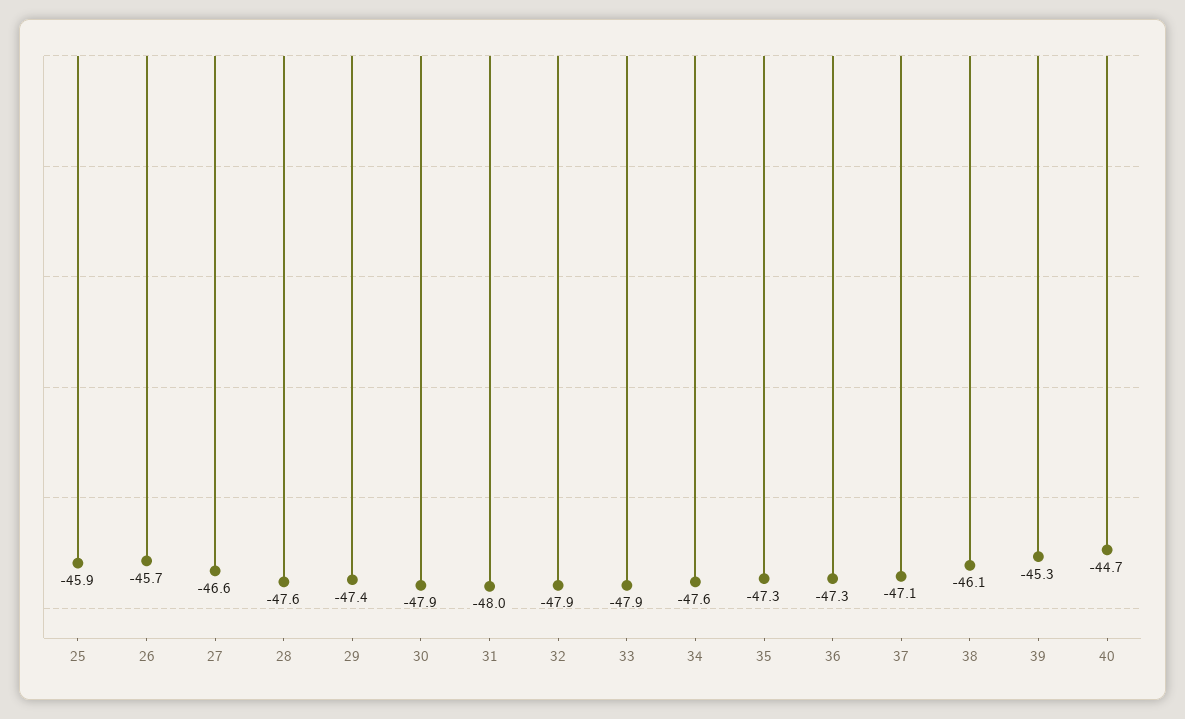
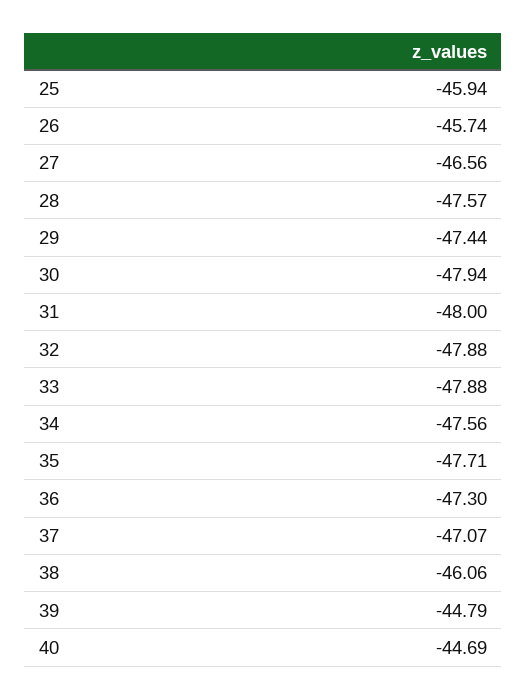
35: -47.3 -> -47.71
39: -45.3 -> -44.79

